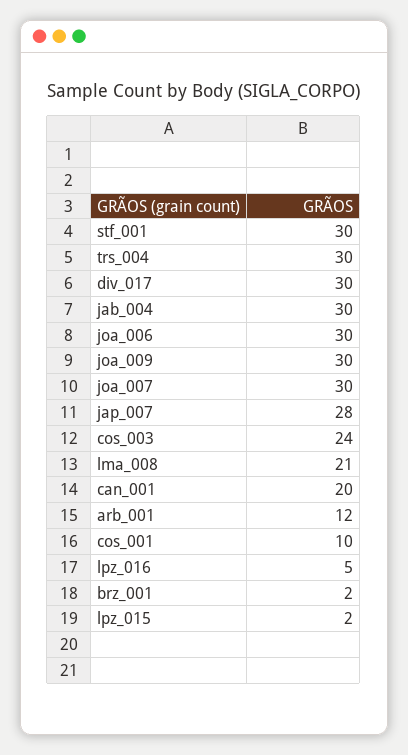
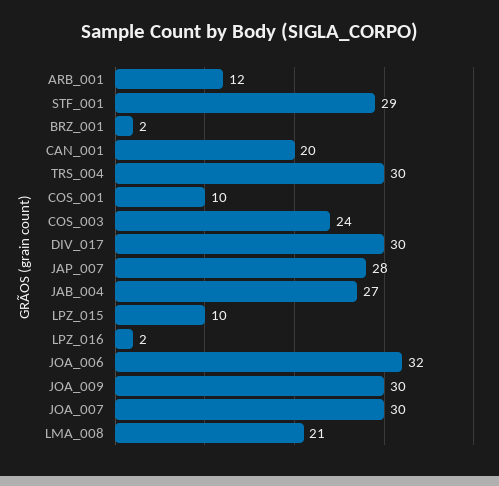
stf_001: 30 -> 29
jab_004: 30 -> 27
joa_006: 30 -> 32
lpz_016: 5 -> 2
lpz_015: 2 -> 10

